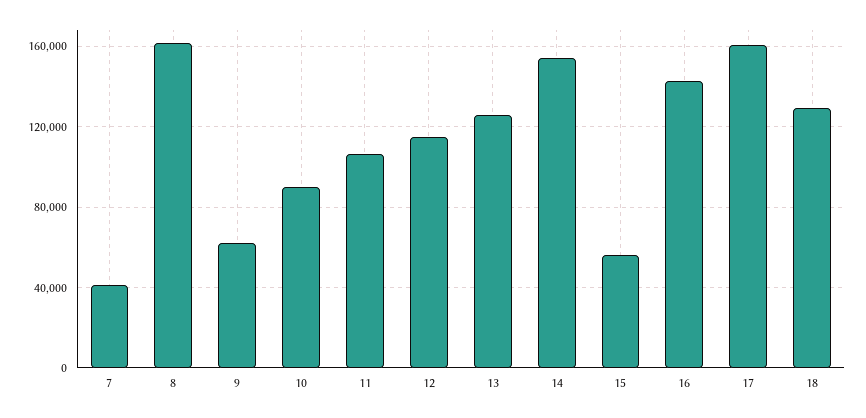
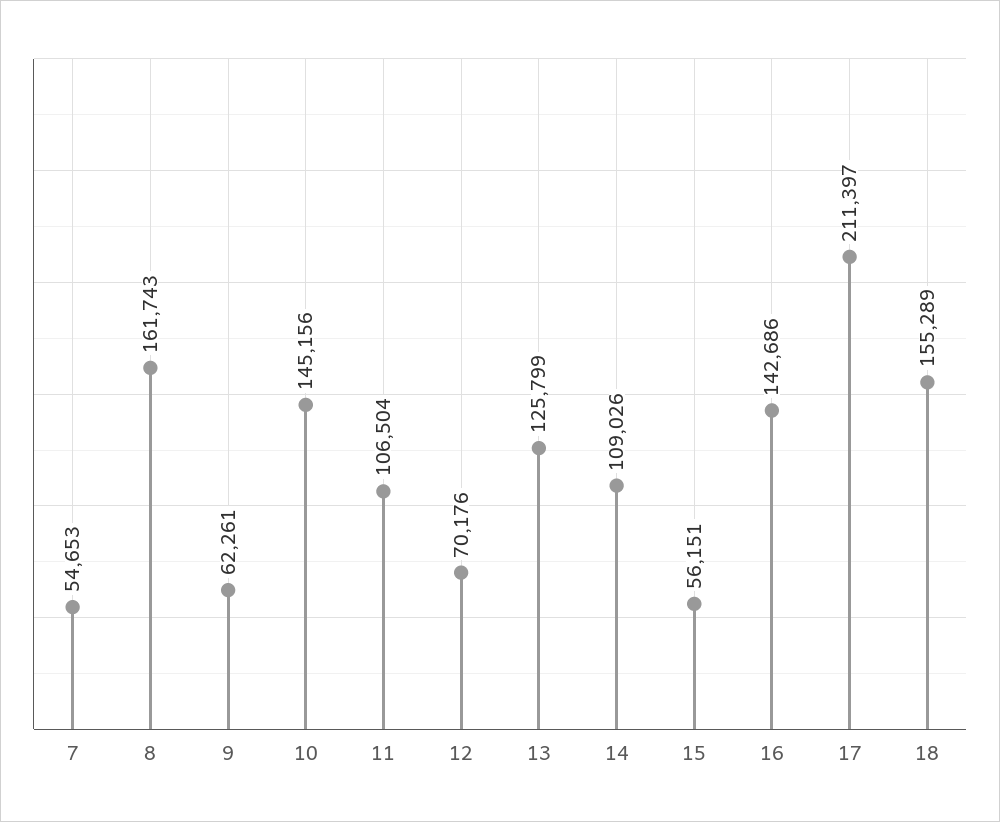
7: 40000 -> 54653
10: 90000 -> 145156
12: 115000 -> 70176
14: 155000 -> 109026
17: 160000 -> 211397
18: 130000 -> 155289

